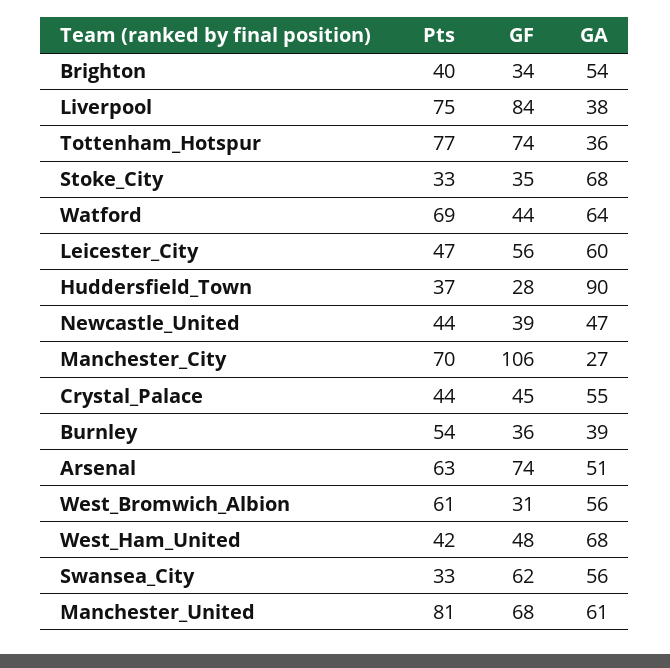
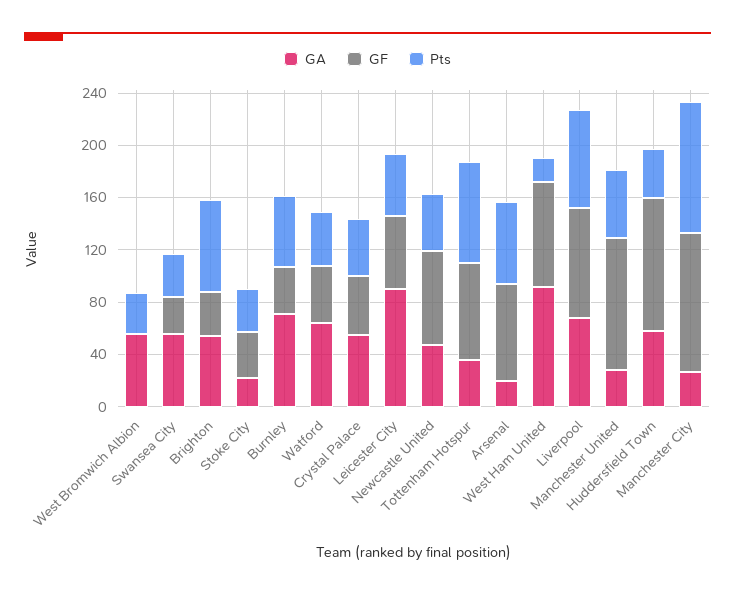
Pts, Brighton: 40 -> 70
GA, Liverpool: 38 -> 70
GA, Stoke_City: 68 -> 20
Pts, Watford: 69 -> 40
GA, Leicester_City: 60 -> 90
GF, Huddersfield_Town: 28 -> 100
GA, Huddersfield_Town: 90 -> 60
GF, Newcastle_United: 39 -> 70
Pts, Manchester_City: 70 -> 100
GA, Burnley: 39 -> 70
GA, Arsenal: 51 -> 20
Pts, West_Bromwich_Albion: 61 -> 30
GF, West_Bromwich_Albion: 31 -> 0
Pts, West_Ham_United: 42 -> 20
GF, West_Ham_United: 48 -> 80
GA, West_Ham_United: 68 -> 90
GF, Swansea_City: 62 -> 30
Pts, Manchester_United: 81 -> 50
GF, Manchester_United: 68 -> 100
GA, Manchester_United: 61 -> 30

